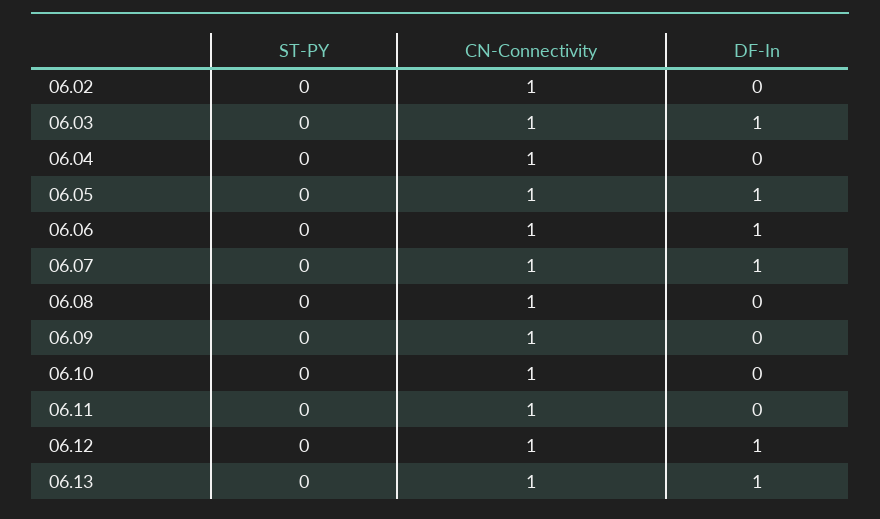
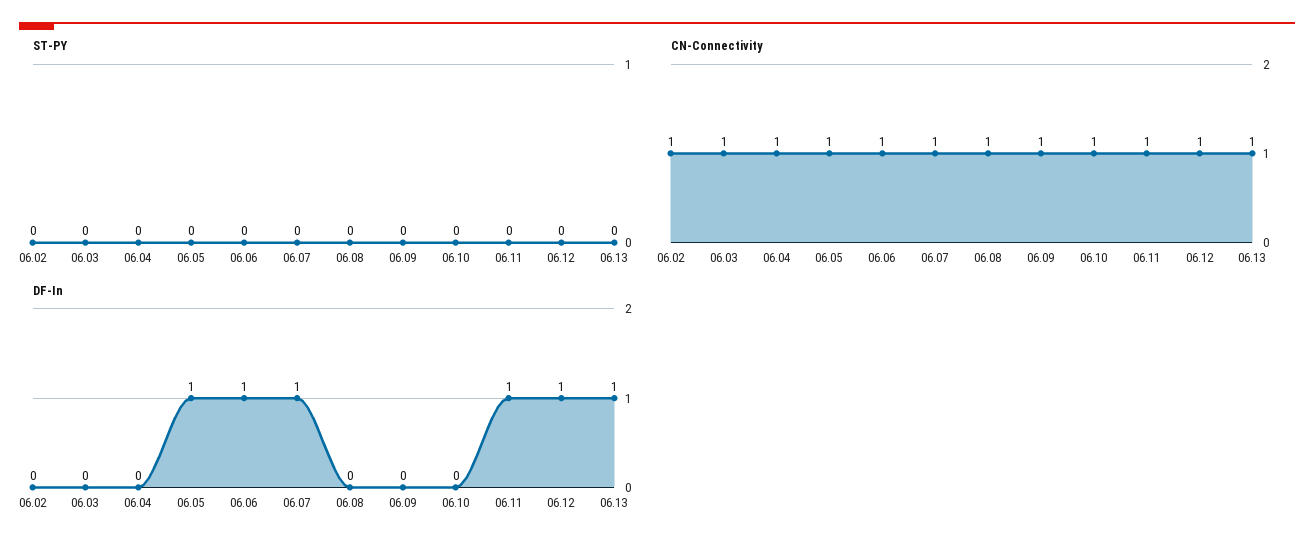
DF-In, 06.03: 1 -> 0
DF-In, 06.11: 0 -> 1

